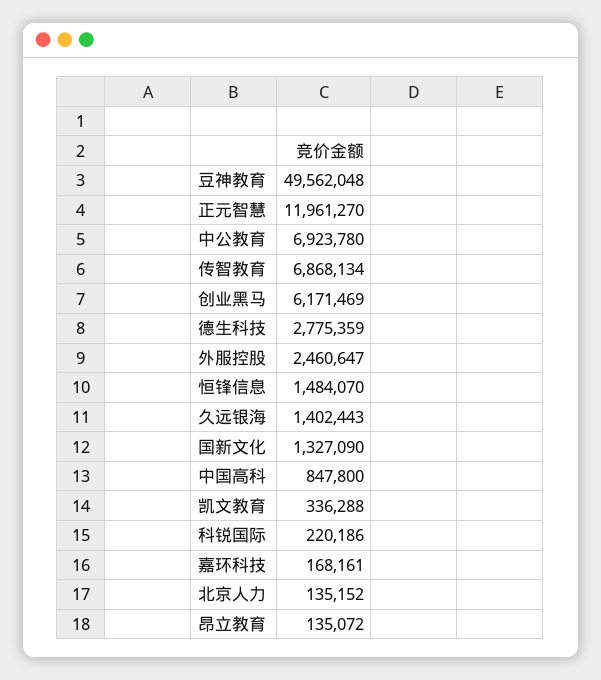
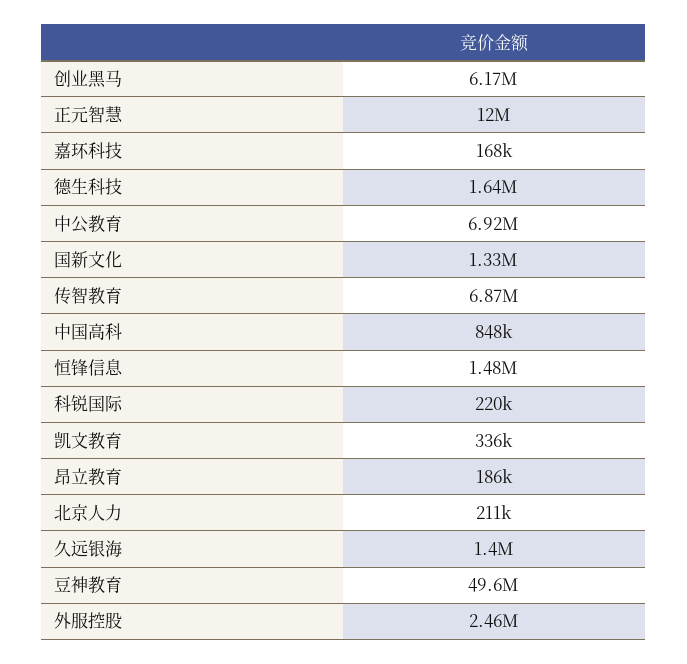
德生科技: 2775359 -> 1640000
北京人力: 135152 -> 211000
昂立教育: 135072 -> 186000

